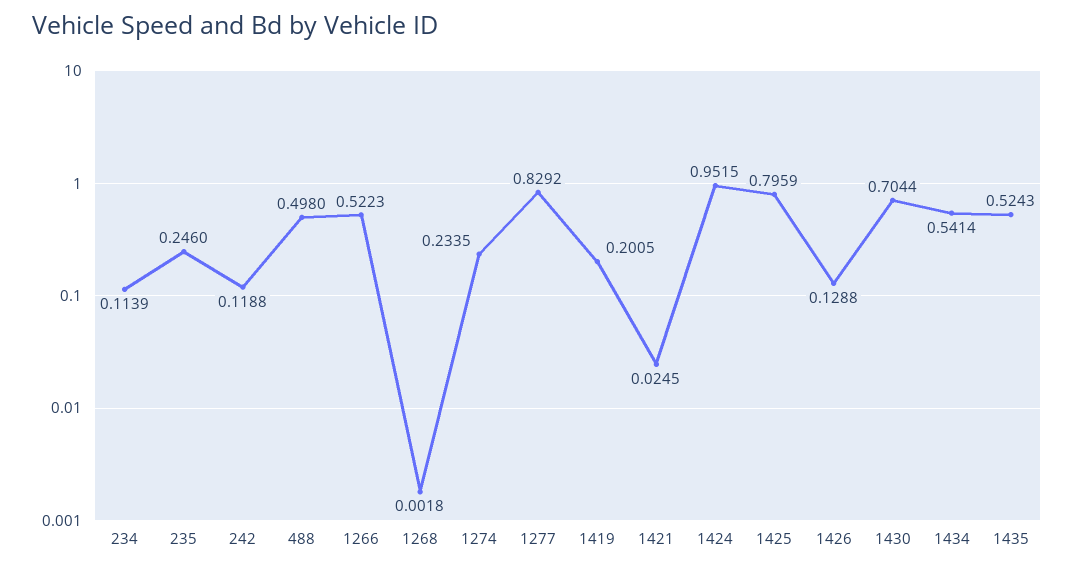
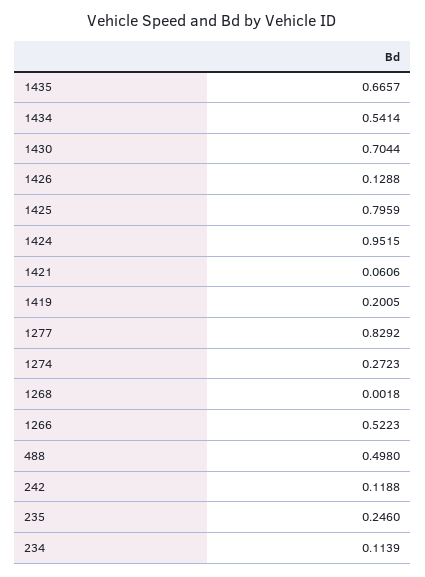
1274: 0.2335 -> 0.2723
1421: 0.0245 -> 0.0606
1435: 0.5243 -> 0.6657

